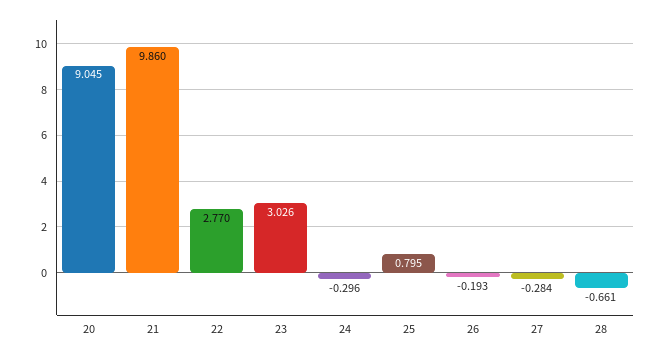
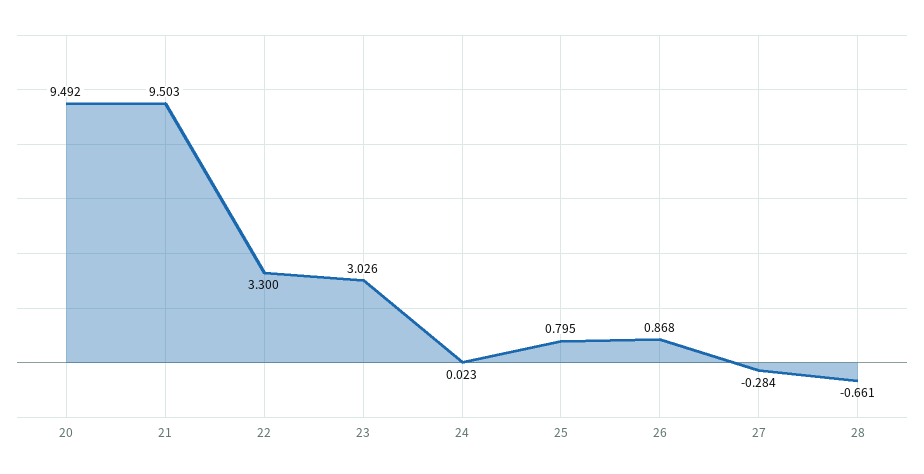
20: 9.045 -> 9.492
21: 9.86 -> 9.503
22: 2.77 -> 3.3
24: -0.296 -> 0.023
26: -0.193 -> 0.868

